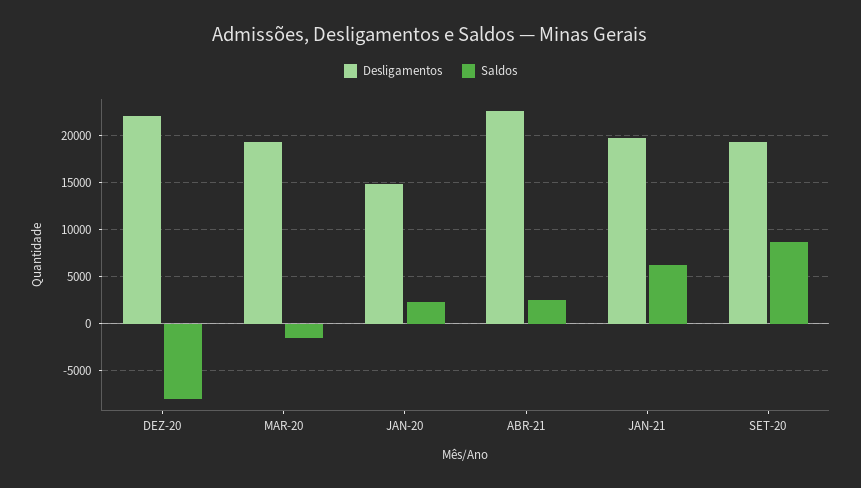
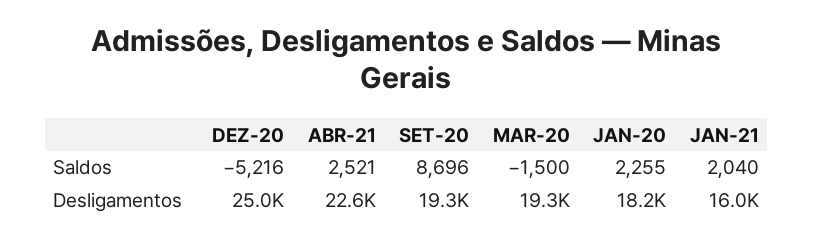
Desligamentos, DEZ-20: 22000 -> 25000
Saldos, DEZ-20: -8000 -> -5216
Desligamentos, JAN-20: 15000 -> 18200
Desligamentos, JAN-21: 20000 -> 16000
Saldos, JAN-21: 6000 -> 2040

